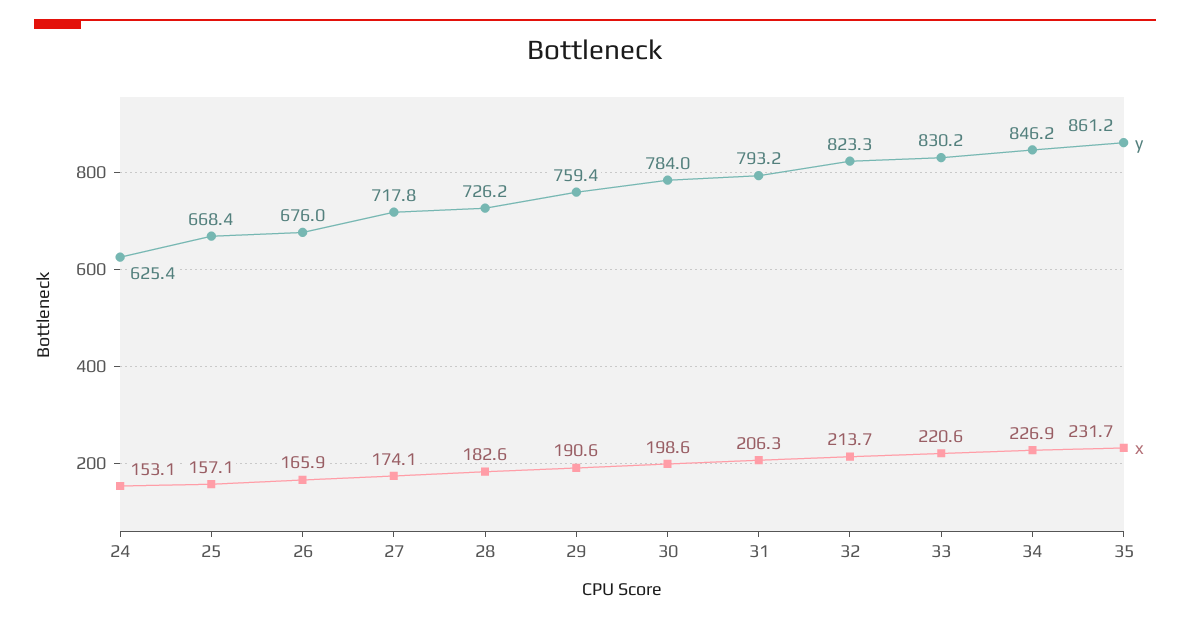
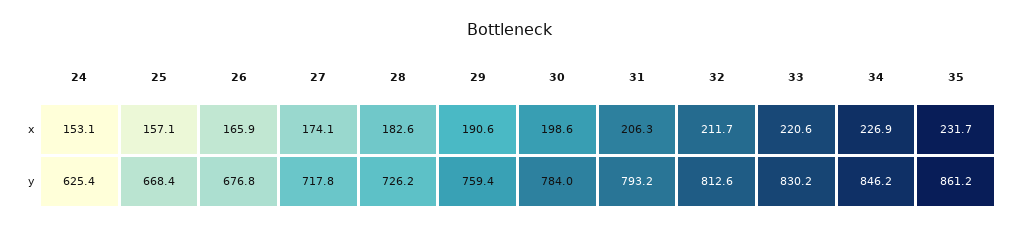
y, 26: 676 -> 676.8
y, 32: 823.3 -> 812.6
x, 32: 213.7 -> 211.7

